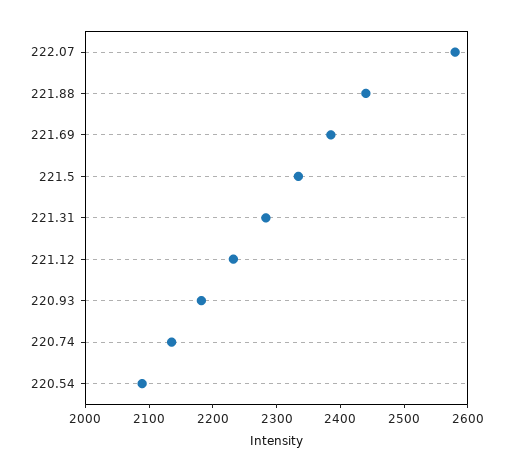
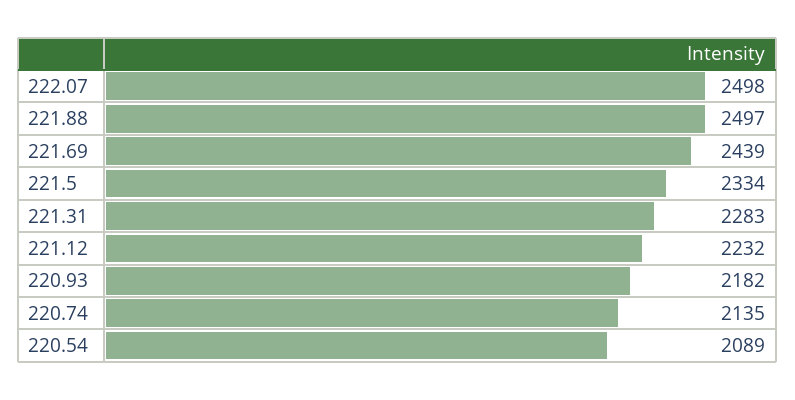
222.07: 2580 -> 2498
221.88: 2440 -> 2497
221.69: 2380 -> 2439

